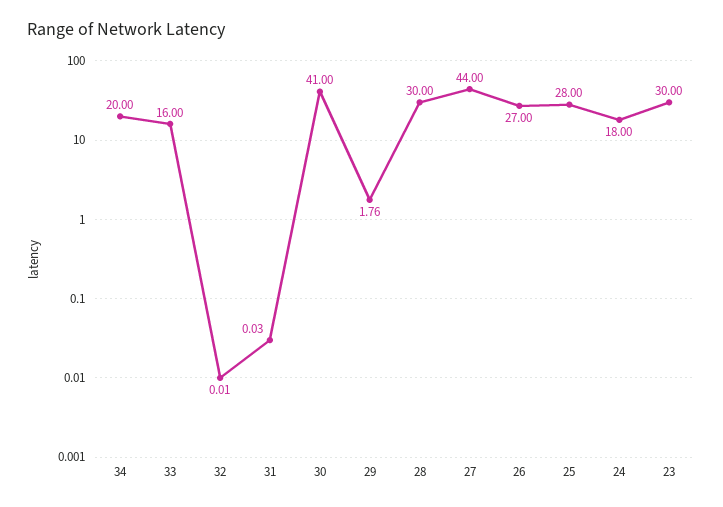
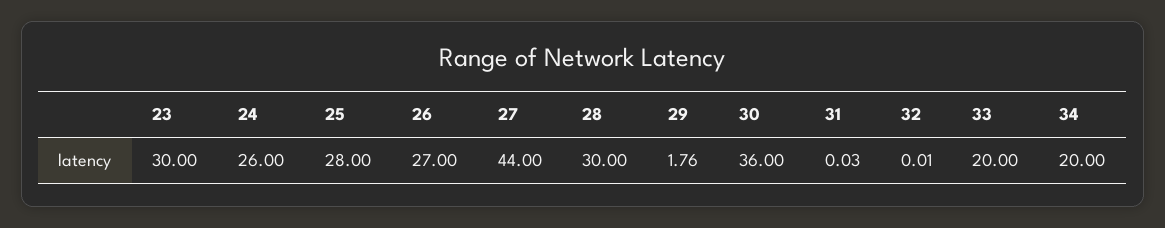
33: 16 -> 20
30: 41 -> 36
24: 18 -> 26

